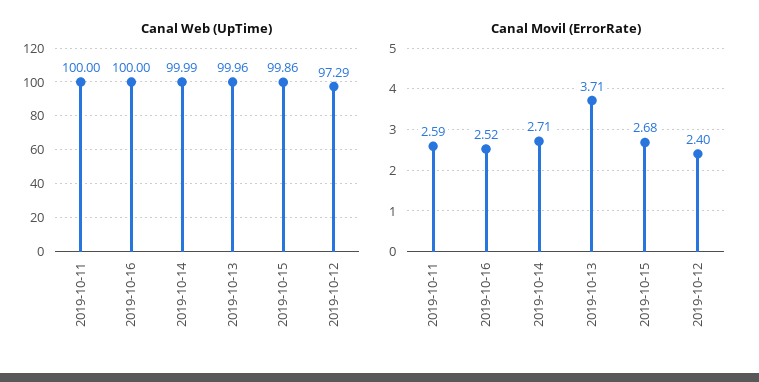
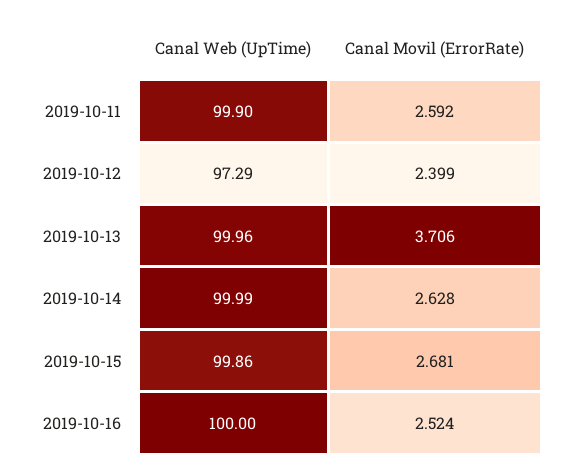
Canal Web (UpTime), 2019-10-11: 100 -> 99.9
Canal Movil (ErrorRate), 2019-10-14: 2.71 -> 2.628

